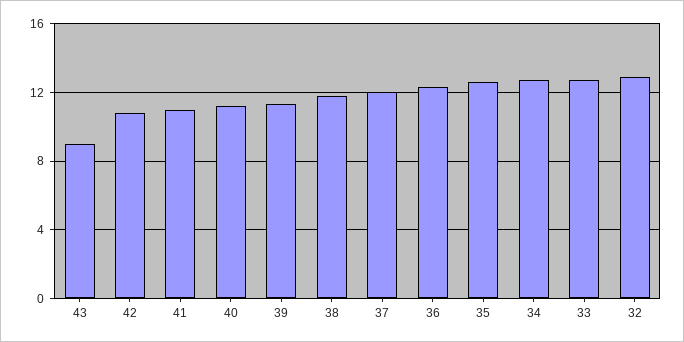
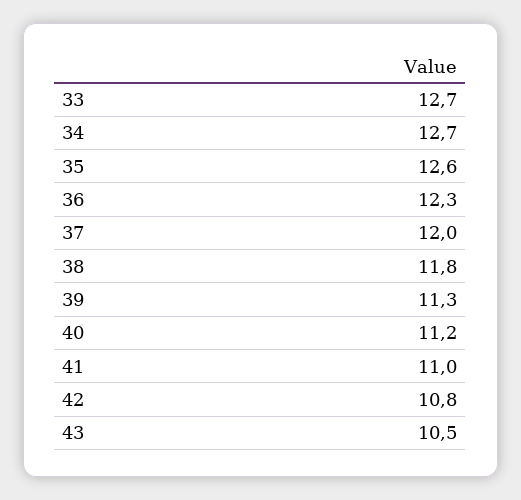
43: 9 -> 10.5
32: 13 -> none

